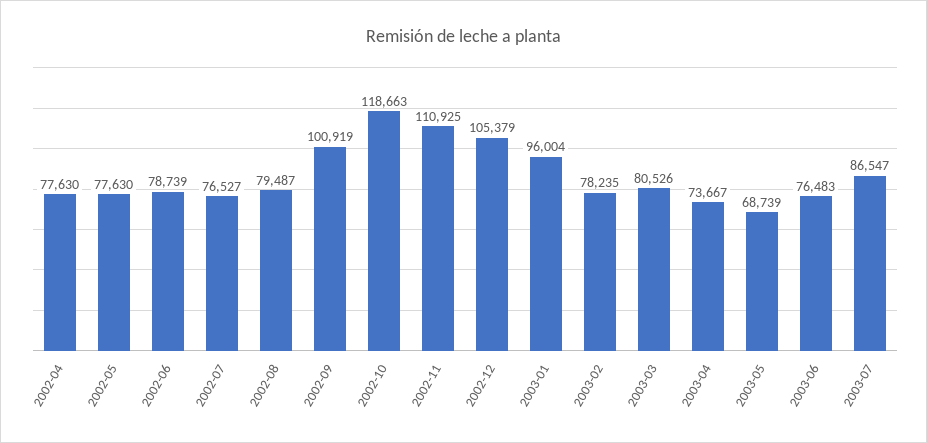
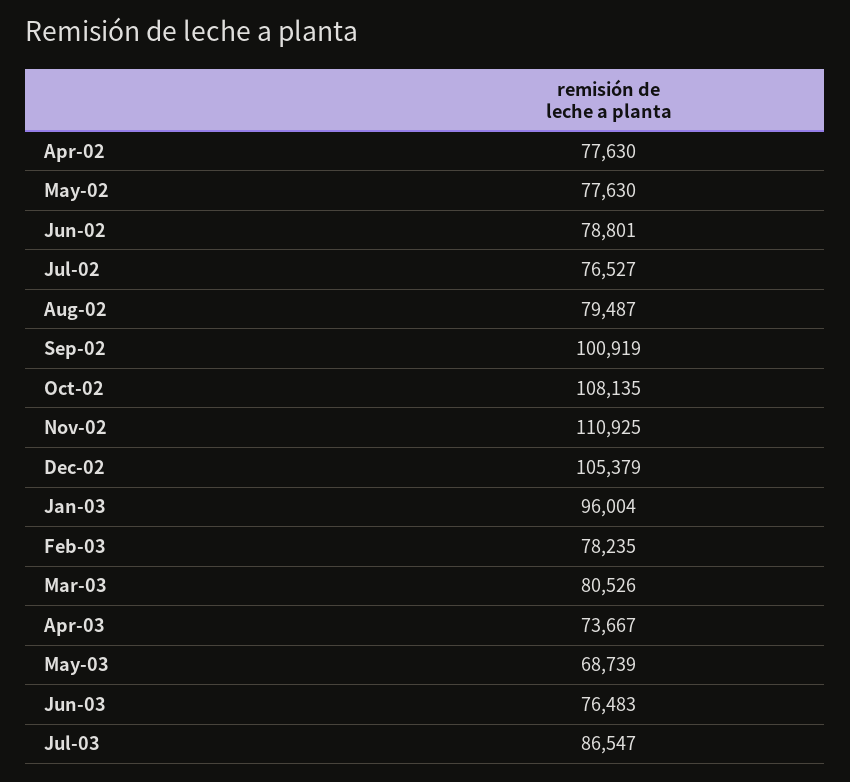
2002-06: 78739 -> 78801
2002-10: 118663 -> 108135

